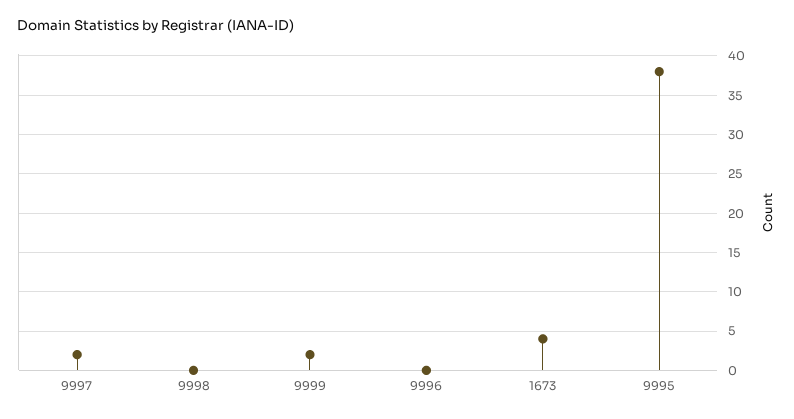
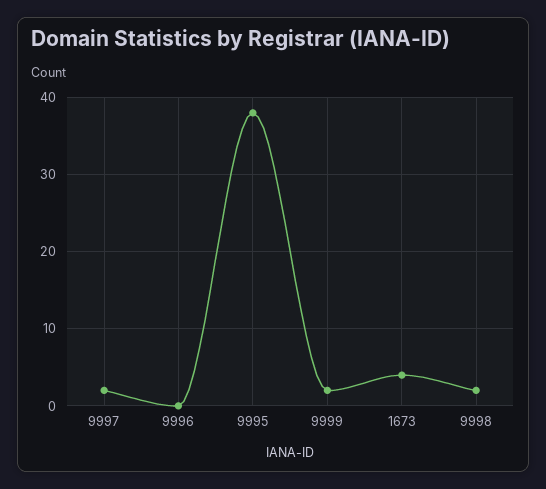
9998: 0 -> 2

